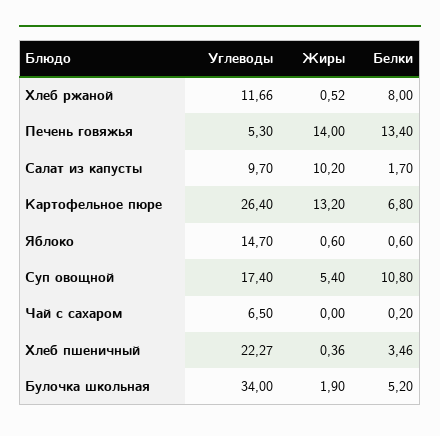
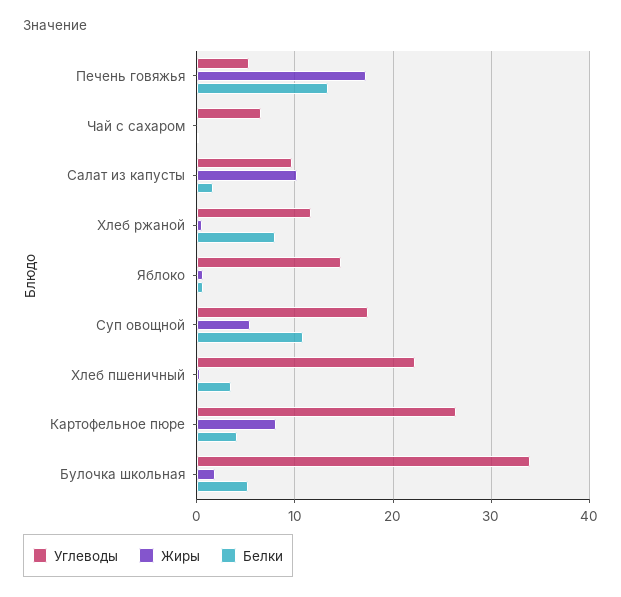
Жиры, Печень говяжья: 14 -> 17
Жиры, Картофельное пюре: 13.2 -> 8
Белки, Картофельное пюре: 6.8 -> 4

